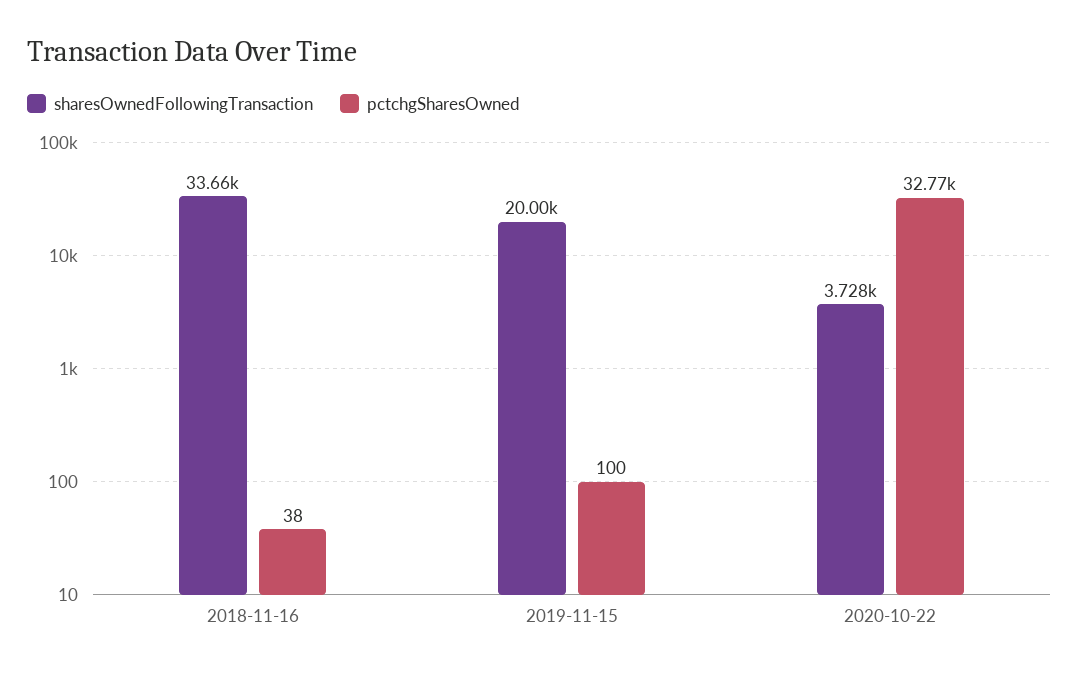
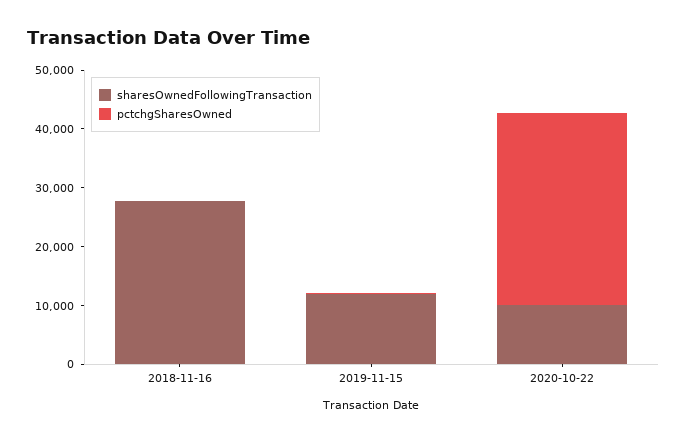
sharesOwnedFollowingTransaction, 2018-11-16: 33660 -> 28000
sharesOwnedFollowingTransaction, 2019-11-15: 20000 -> 12000
sharesOwnedFollowingTransaction, 2020-10-22: 3728 -> 10000

